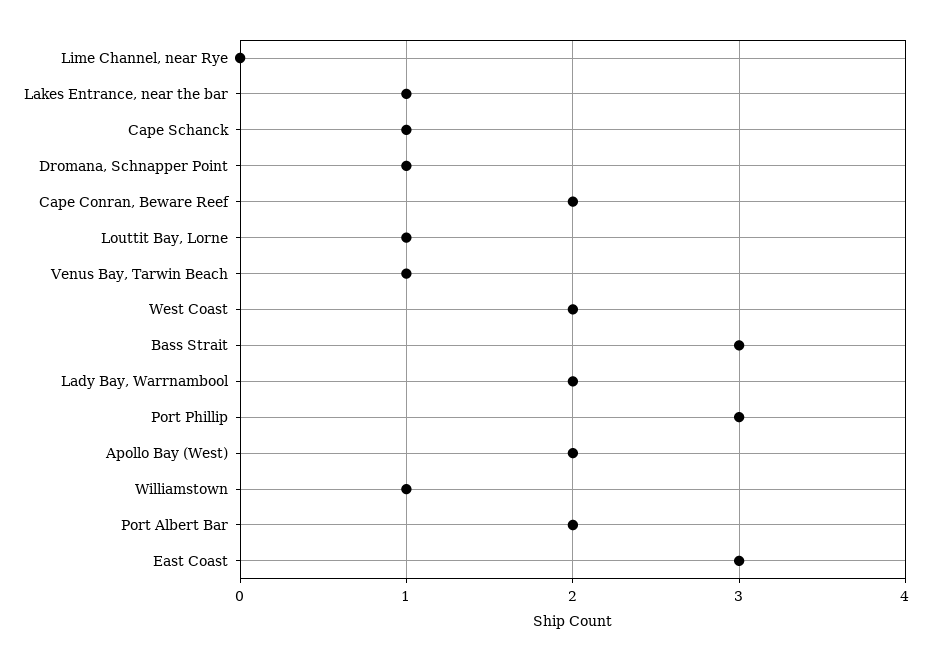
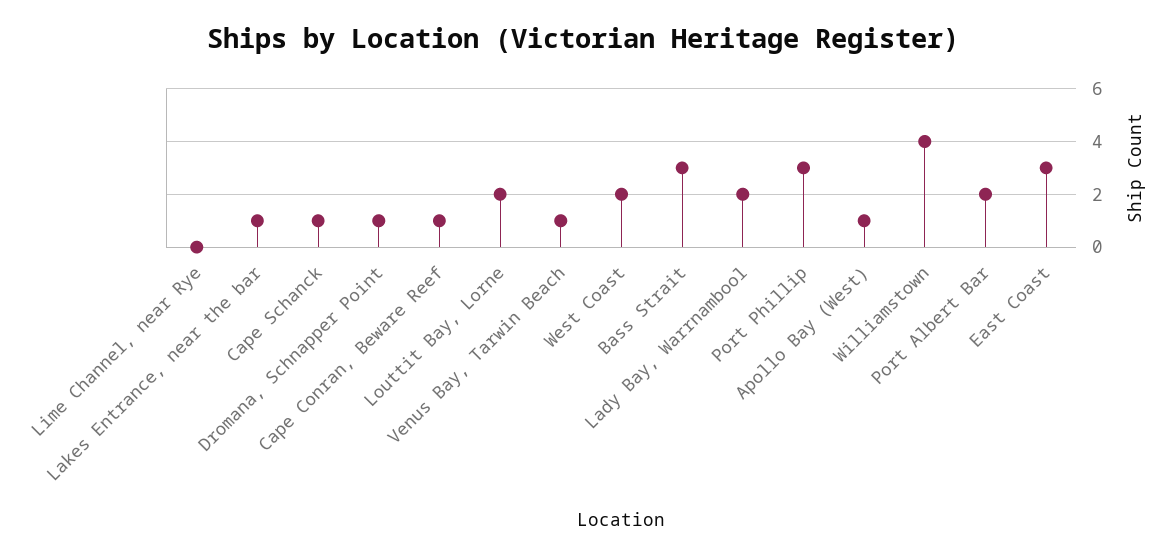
Cape Conran, Beware Reef: 2 -> 1
Louttit Bay, Lorne: 1 -> 2
Apollo Bay (West): 2 -> 1
Williamstown: 1 -> 4

